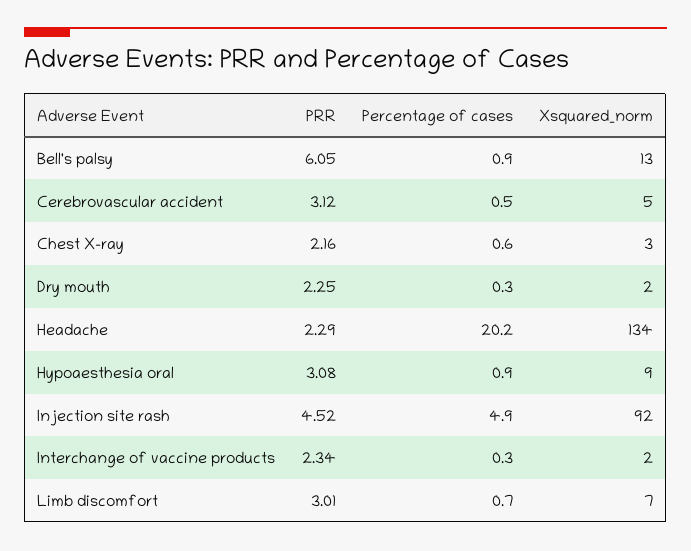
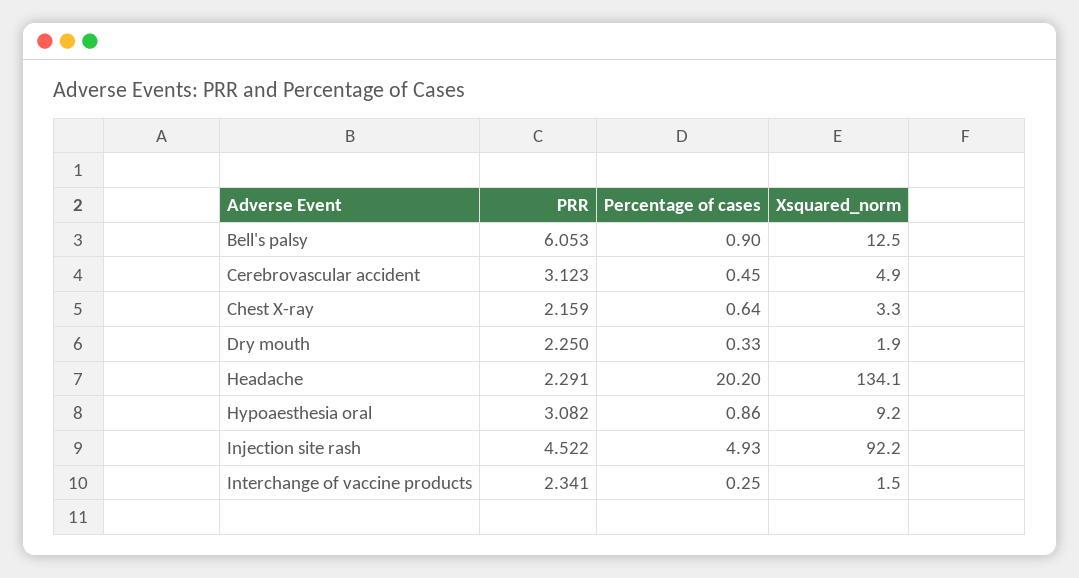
PRR, Limb discomfort: 3.01 -> none
Percentage of cases, Limb discomfort: 0.7 -> none
Xsquared_norm, Limb discomfort: 7 -> none

